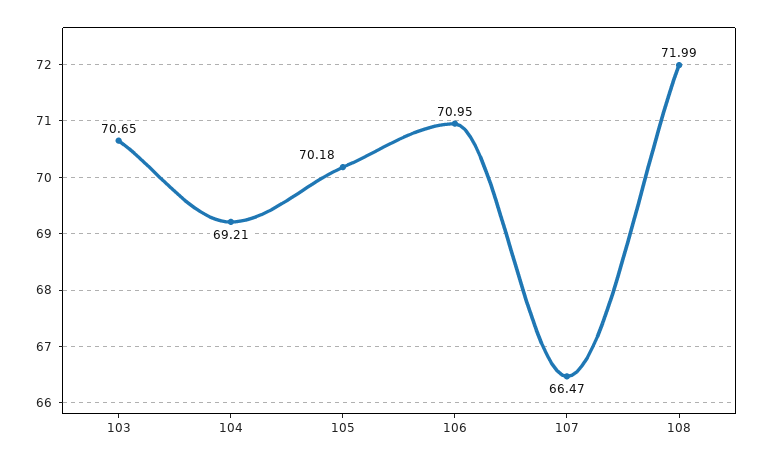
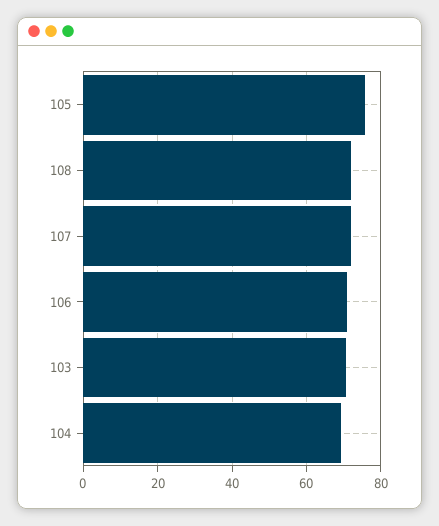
105: 70.18 -> 76
107: 66.47 -> 72

